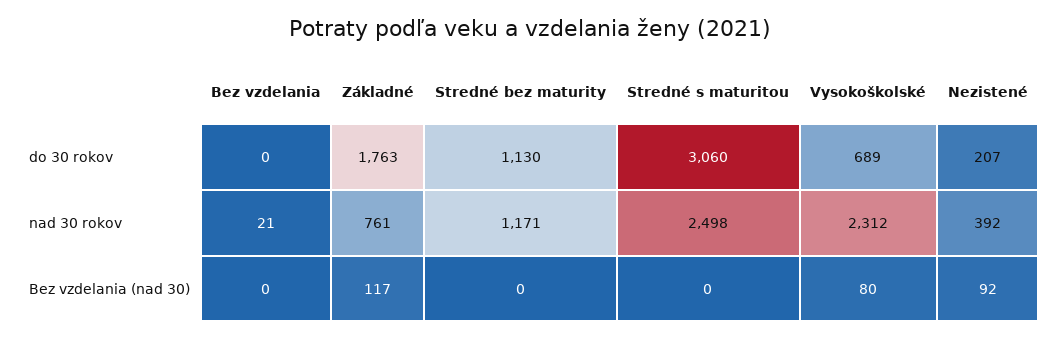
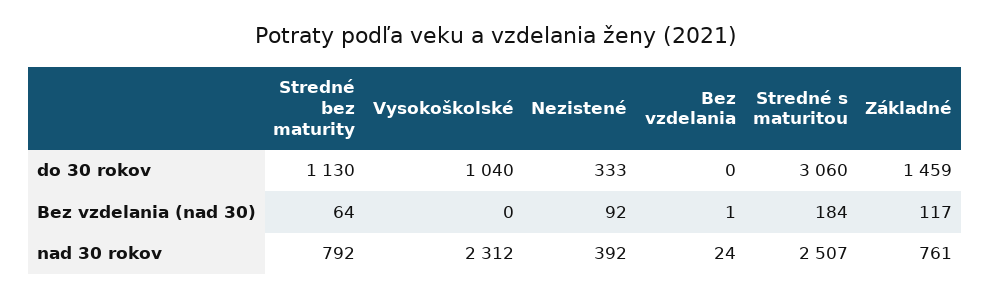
Základné, do 30 rokov: 1763 -> 1459
Vysokoškolské, do 30 rokov: 689 -> 1040
Nezistené, do 30 rokov: 207 -> 333
Bez vzdelania, nad 30 rokov: 21 -> 24
Stredné bez maturity, nad 30 rokov: 1171 -> 792
Stredné s maturitou, nad 30 rokov: 2498 -> 2507
Bez vzdelania, Bez vzdelania (nad 30): 0 -> 1
Stredné bez maturity, Bez vzdelania (nad 30): 0 -> 64
Stredné s maturitou, Bez vzdelania (nad 30): 0 -> 184
Vysokoškolské, Bez vzdelania (nad 30): 80 -> 0

